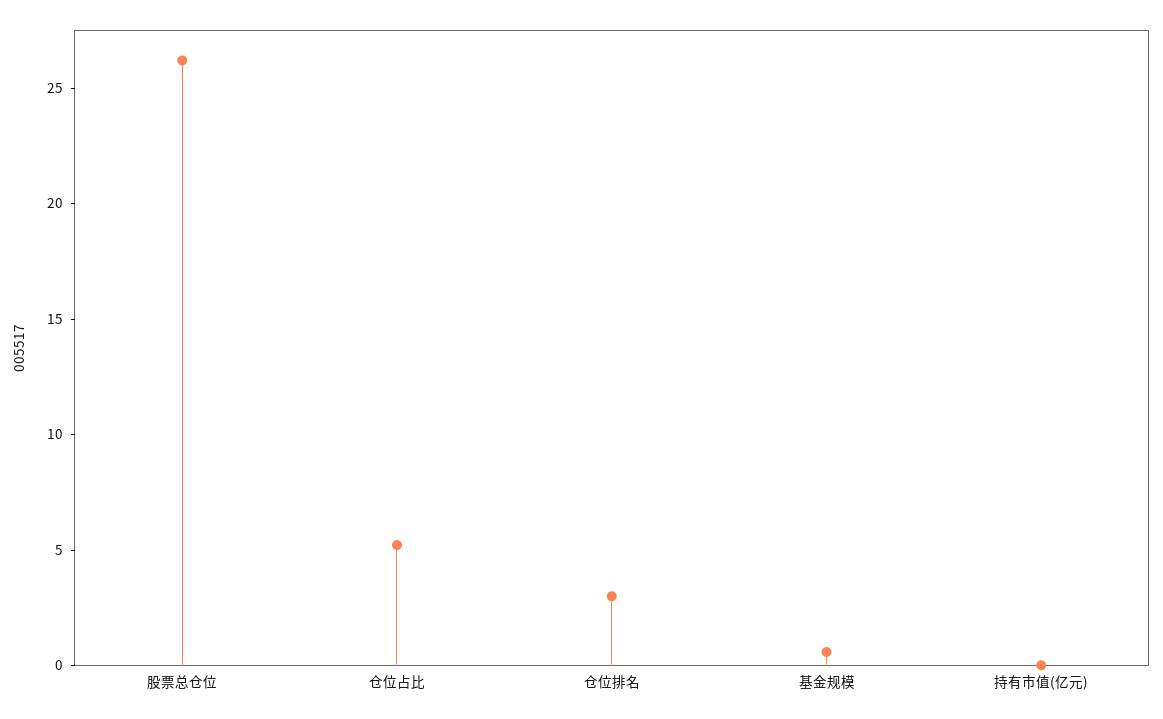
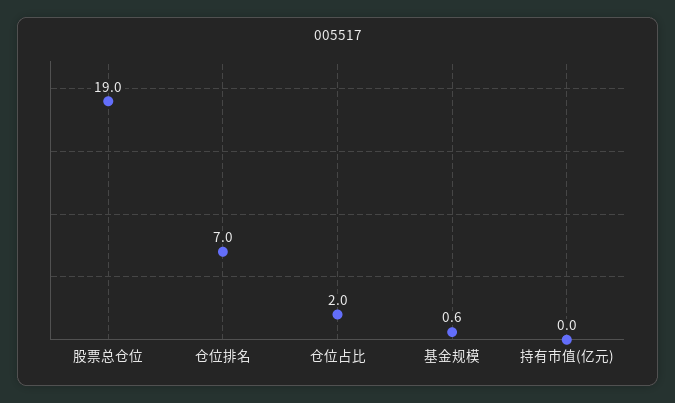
股票总仓位: 26 -> 19
仓位占比: 5 -> 2
仓位排名: 3 -> 7

